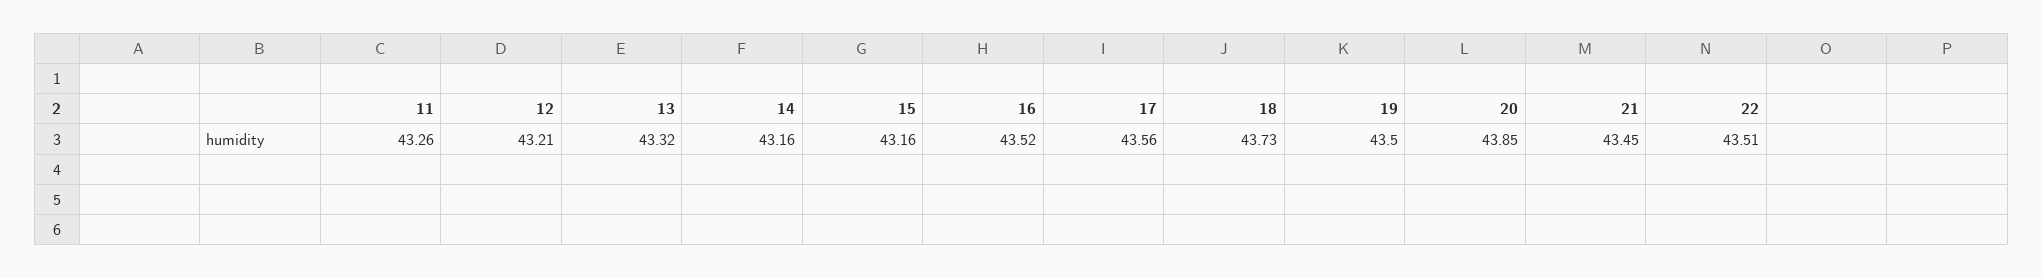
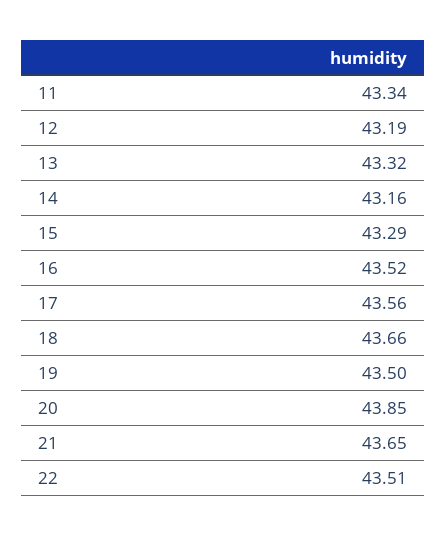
11: 43.26 -> 43.34
12: 43.21 -> 43.19
15: 43.16 -> 43.29
18: 43.73 -> 43.66
21: 43.45 -> 43.65

